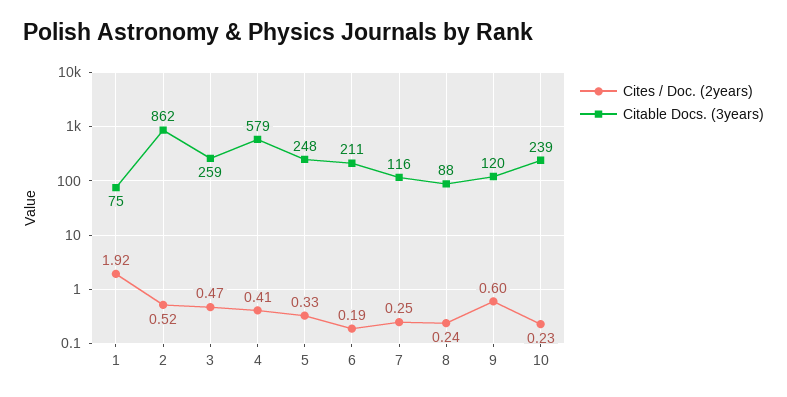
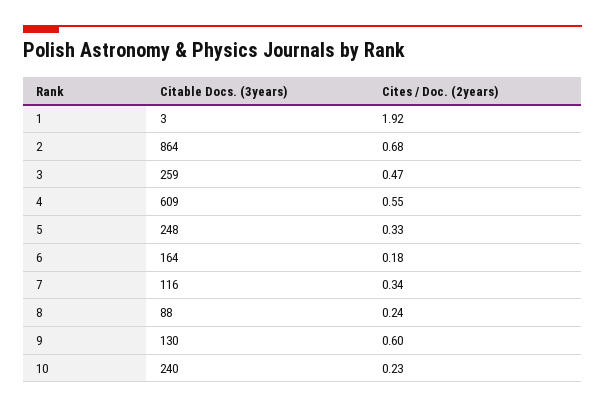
Citable Docs. (3years), 1: 75 -> 3
Cites / Doc. (2years), 2: 0.52 -> 0.68
Citable Docs. (3years), 2: 862 -> 864
Cites / Doc. (2years), 4: 0.41 -> 0.55
Citable Docs. (3years), 4: 579 -> 609
Cites / Doc. (2years), 6: 0.19 -> 0.18
Citable Docs. (3years), 6: 211 -> 164
Cites / Doc. (2years), 7: 0.25 -> 0.34
Citable Docs. (3years), 9: 120 -> 130
Citable Docs. (3years), 10: 239 -> 240

